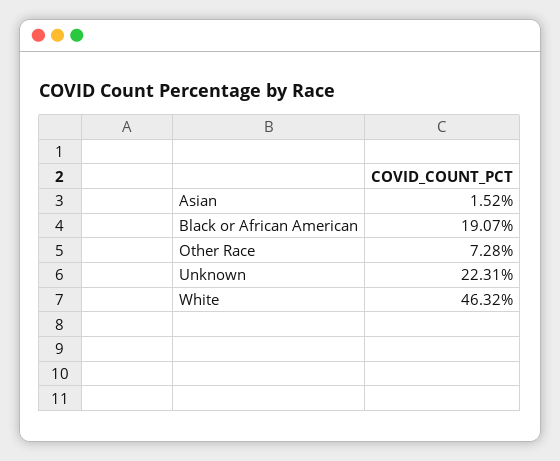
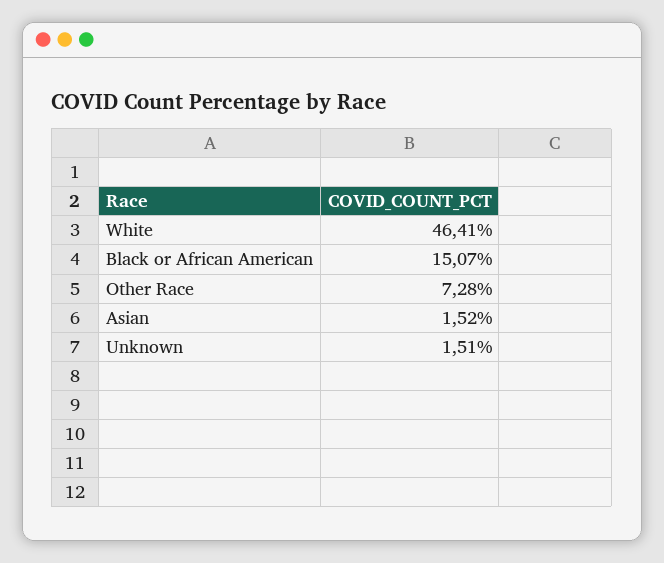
Black or African American: 19.07 -> 15.07
Unknown: 22.31 -> 1.51
White: 46.32 -> 46.41

